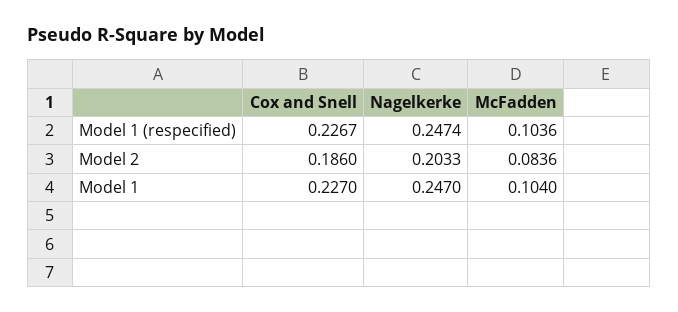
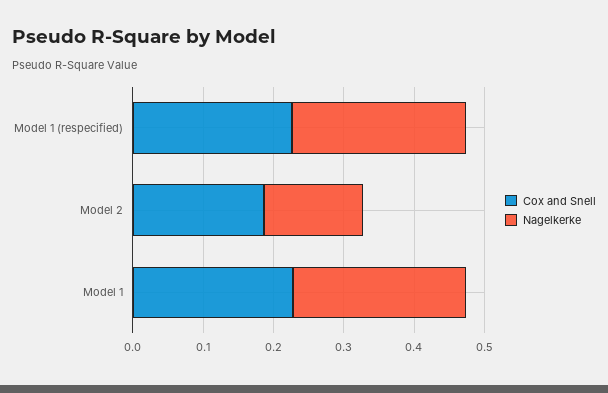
McFadden, Model 1 (respecified): 0.1036 -> none
Nagelkerke, Model 2: 0.2033 -> 0.14
McFadden, Model 2: 0.0836 -> none
McFadden, Model 1: 0.104 -> none

